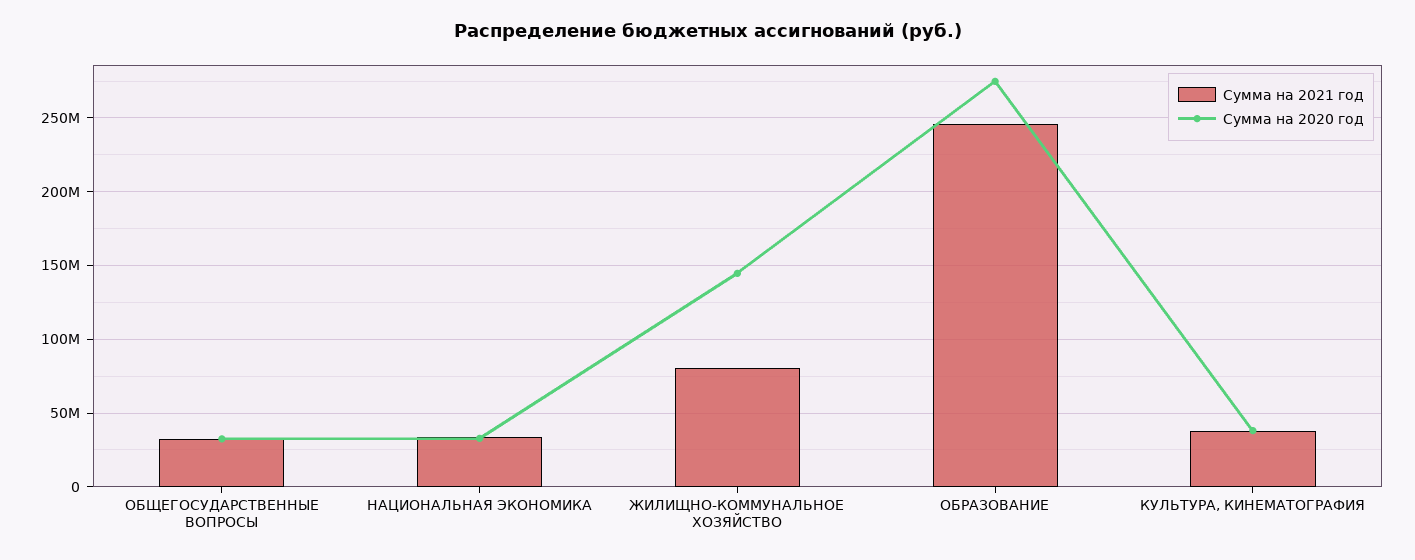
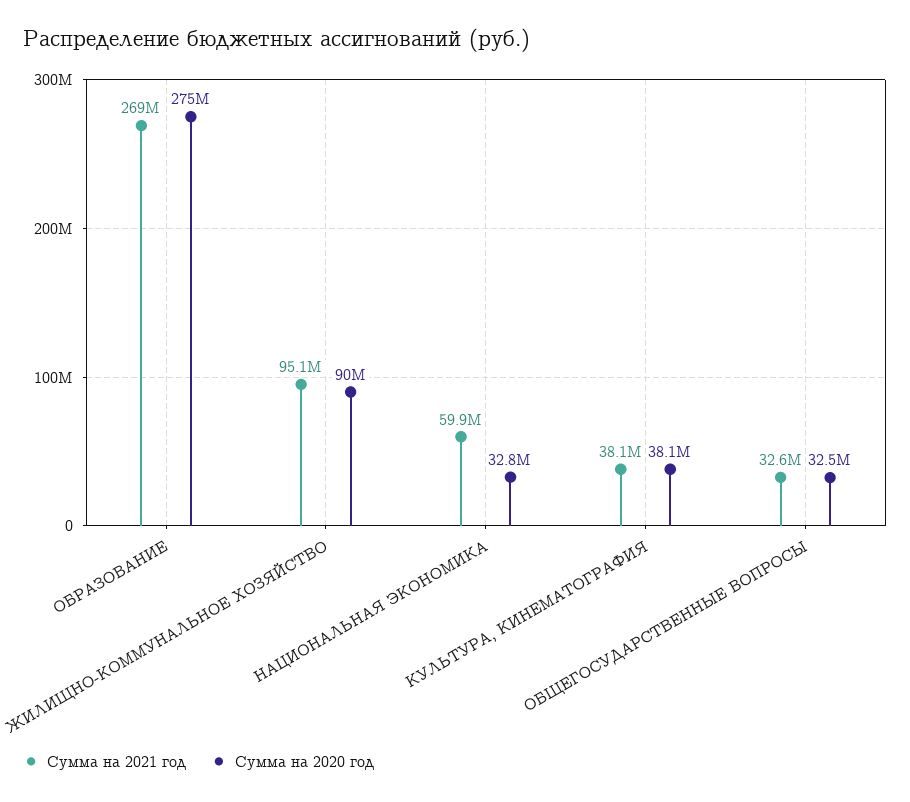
Сумма на 2021 год, НАЦИОНАЛЬНАЯ ЭКОНОМИКА: 35000000 -> 59900000
Сумма на 2021 год, ЖИЛИЩНО-КОММУНАЛЬНОЕ ХОЗЯЙСТВО: 80000000 -> 95100000
Сумма на 2020 год, ЖИЛИЩНО-КОММУНАЛЬНОЕ ХОЗЯЙСТВО: 145000000 -> 90000000
Сумма на 2021 год, ОБРАЗОВАНИЕ: 245000000 -> 269000000

